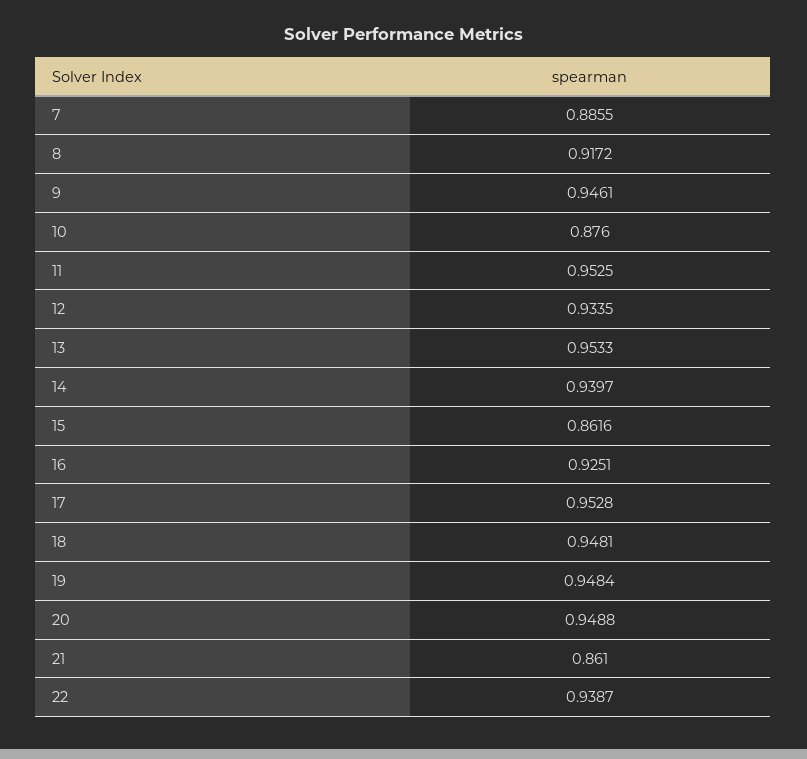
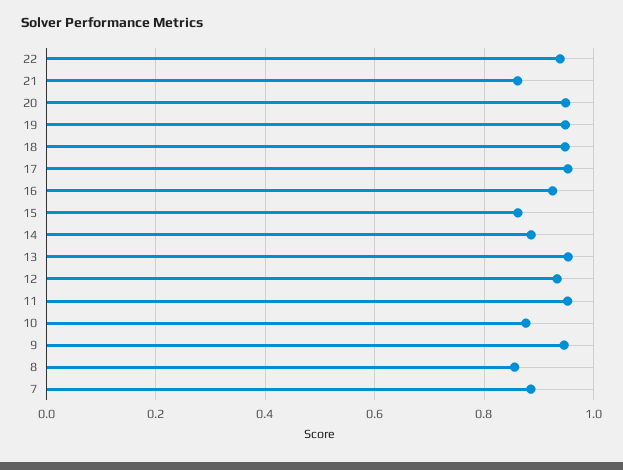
8: 0.9172 -> 0.86
14: 0.9397 -> 0.88

